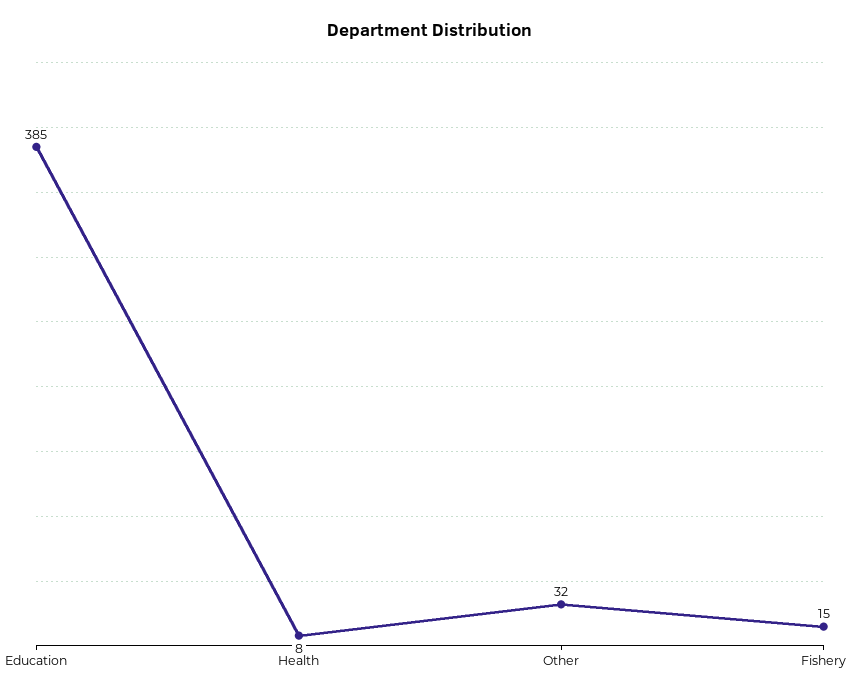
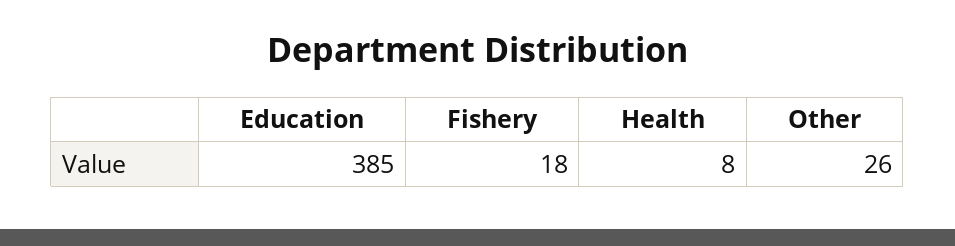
Other: 32 -> 26
Fishery: 15 -> 18

